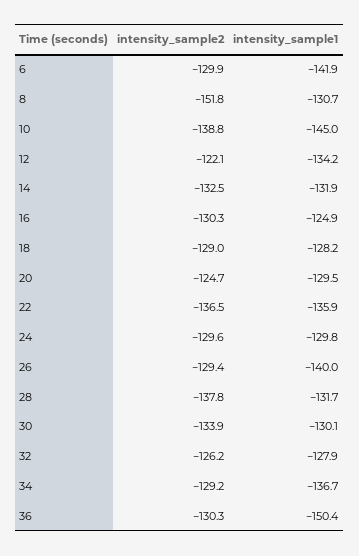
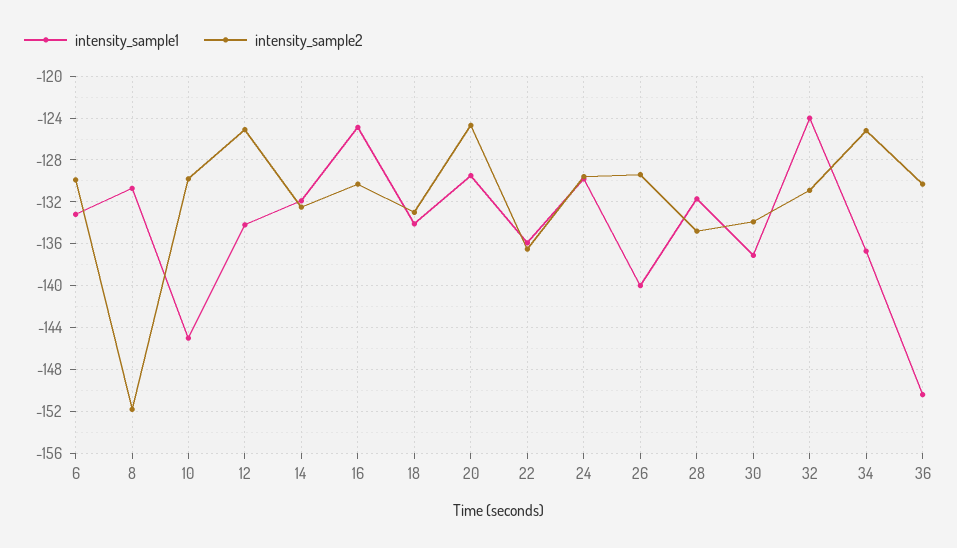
intensity_sample1, 6: -141.9 -> -133
intensity_sample2, 10: -138.8 -> -130
intensity_sample2, 12: -122.1 -> -125
intensity_sample2, 18: -129 -> -133
intensity_sample1, 18: -128.2 -> -134
intensity_sample2, 28: -137.8 -> -135
intensity_sample1, 30: -130.1 -> -137
intensity_sample2, 32: -126.2 -> -131
intensity_sample1, 32: -127.9 -> -124
intensity_sample2, 34: -129.2 -> -125

